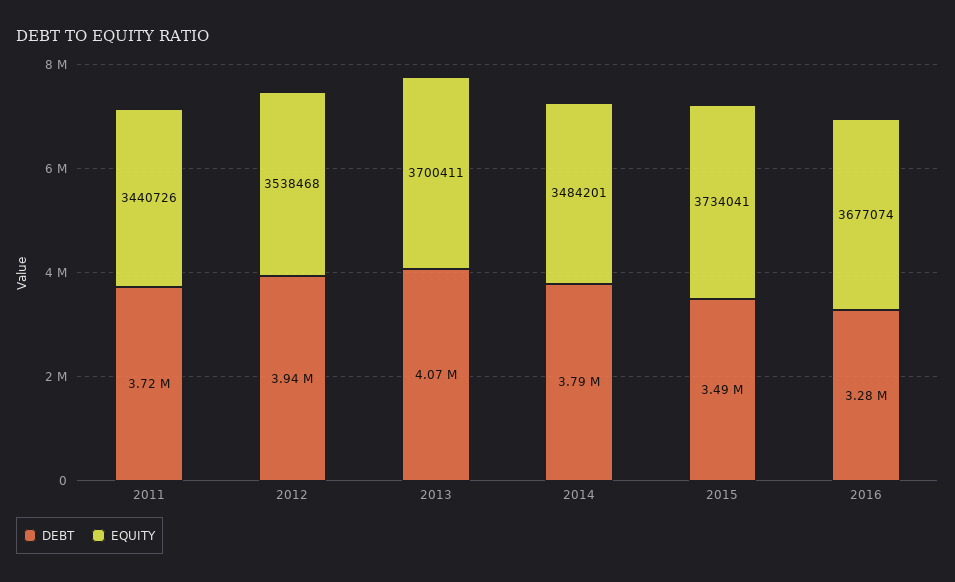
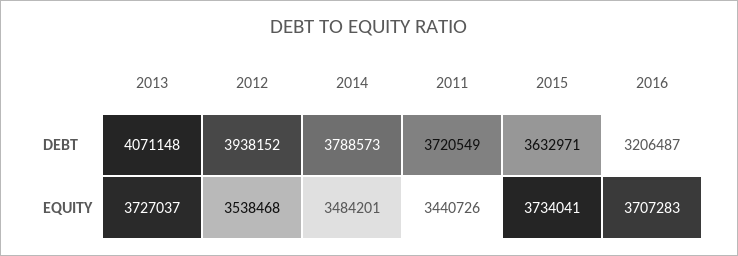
EQUITY, 2013: 3700411 -> 3727037
DEBT, 2015: 3490000 -> 3632971
DEBT, 2016: 3280000 -> 3206487
EQUITY, 2016: 3677074 -> 3707283

